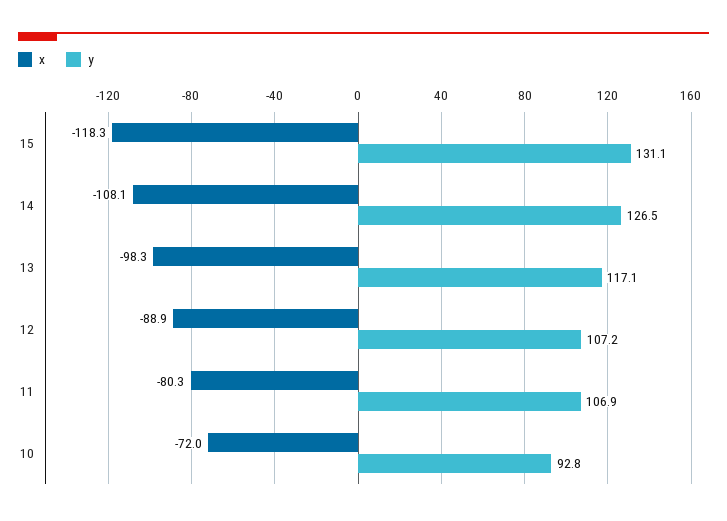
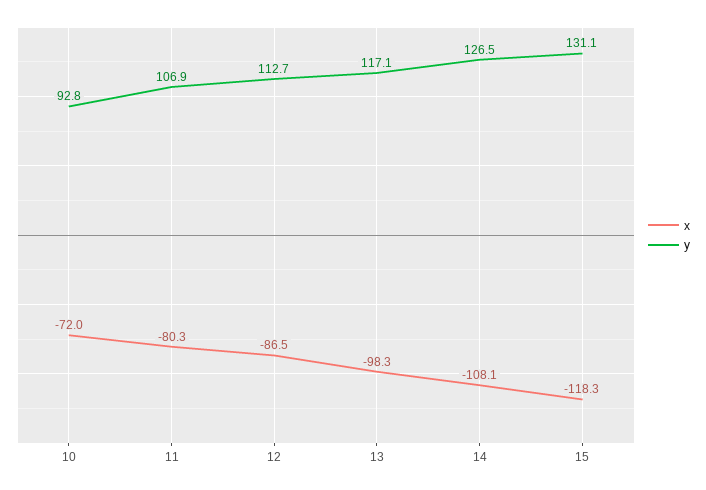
x, 12: -88.9 -> -86.5
y, 12: 107.2 -> 112.7

